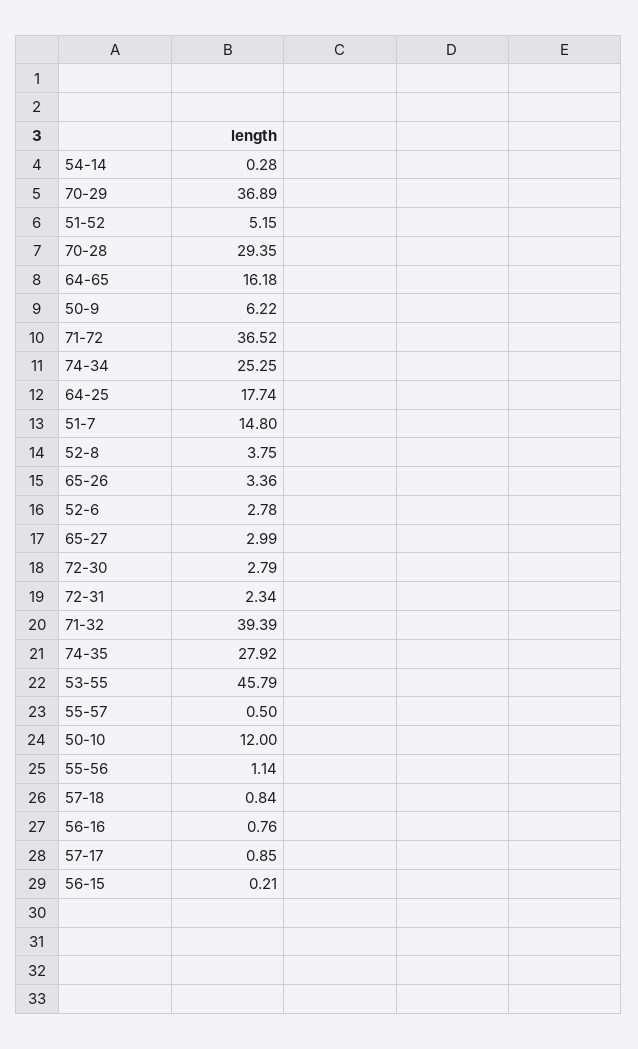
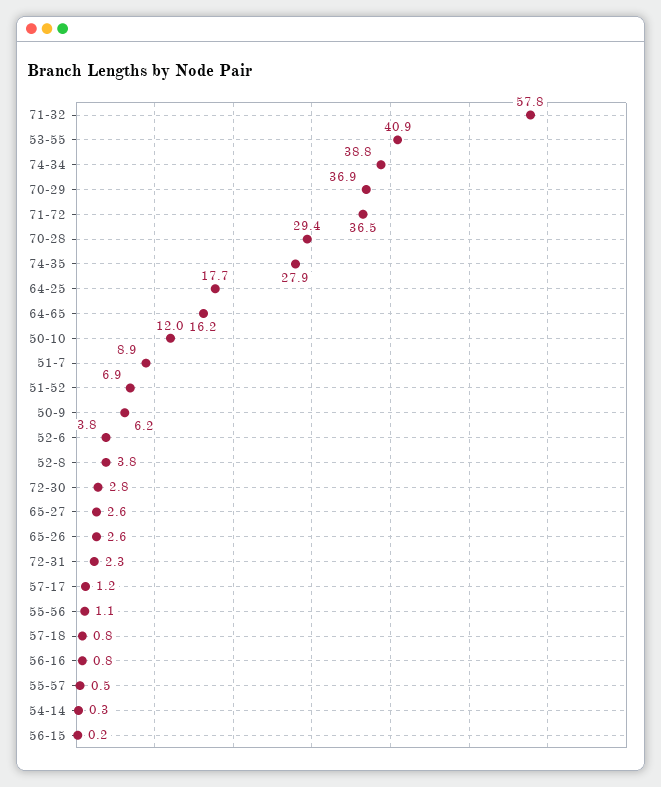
51-52: 5.15 -> 6.9
74-34: 25.25 -> 38.8
51-7: 14.8 -> 8.9
65-26: 3.36 -> 2.6
52-6: 2.78 -> 3.8
65-27: 2.99 -> 2.6
71-32: 39.39 -> 57.8
53-55: 45.79 -> 40.9
57-17: 0.85 -> 1.2

